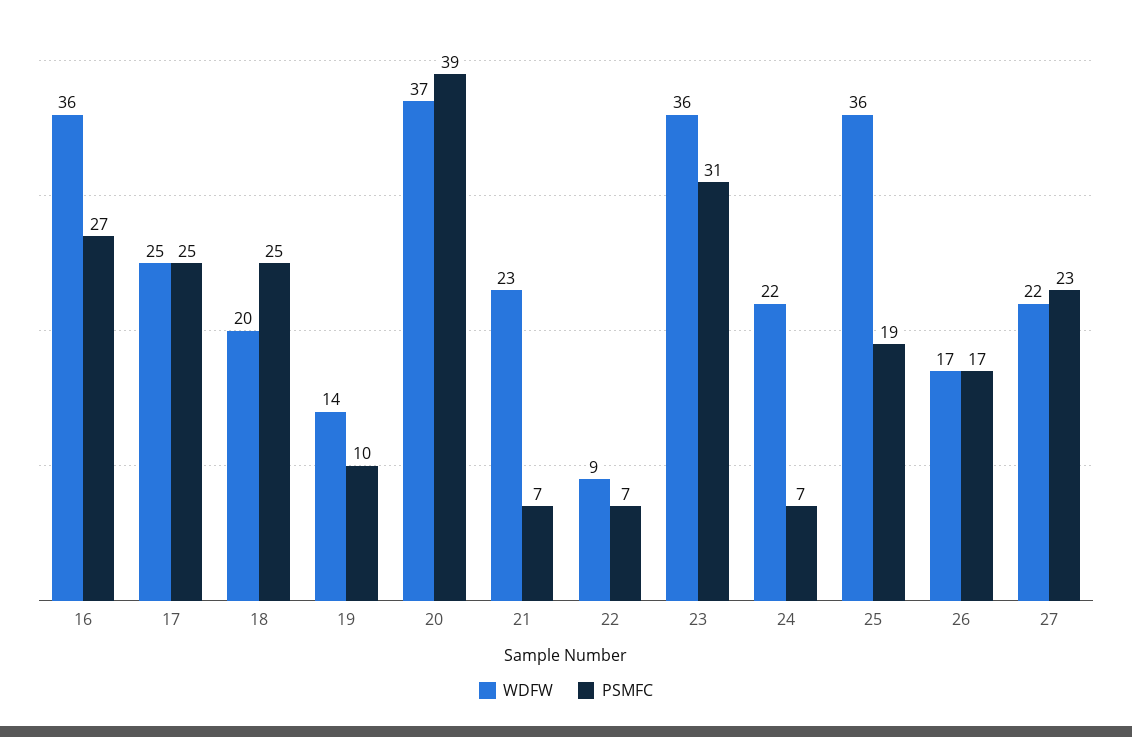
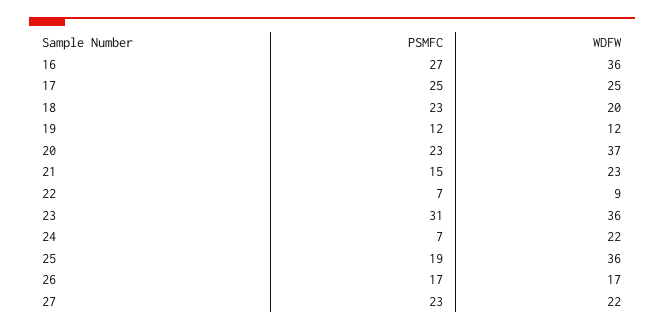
PSMFC, 18: 25 -> 23
WDFW, 19: 14 -> 12
PSMFC, 19: 10 -> 12
PSMFC, 20: 39 -> 23
PSMFC, 21: 7 -> 15

